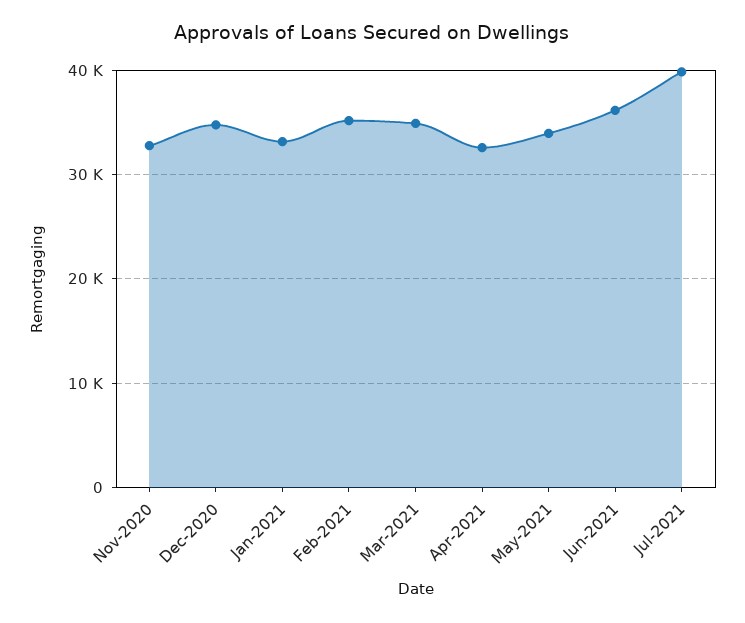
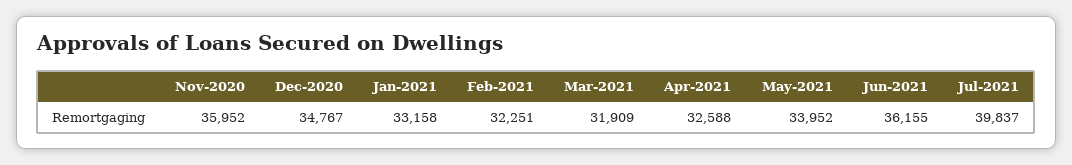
Nov-2020: 33000 -> 35952
Feb-2021: 35000 -> 32251
Mar-2021: 35000 -> 31909

